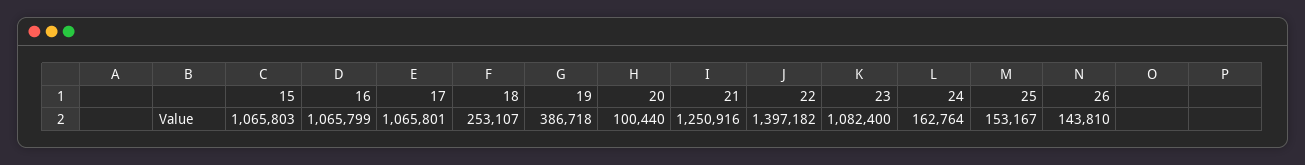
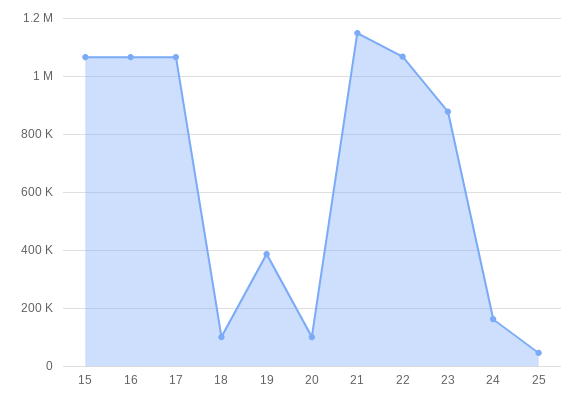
18: 253107 -> 100000
21: 1250916 -> 1150000
22: 1397182 -> 1075000
23: 1082400 -> 875000
25: 153167 -> 50000
26: 143810 -> none

